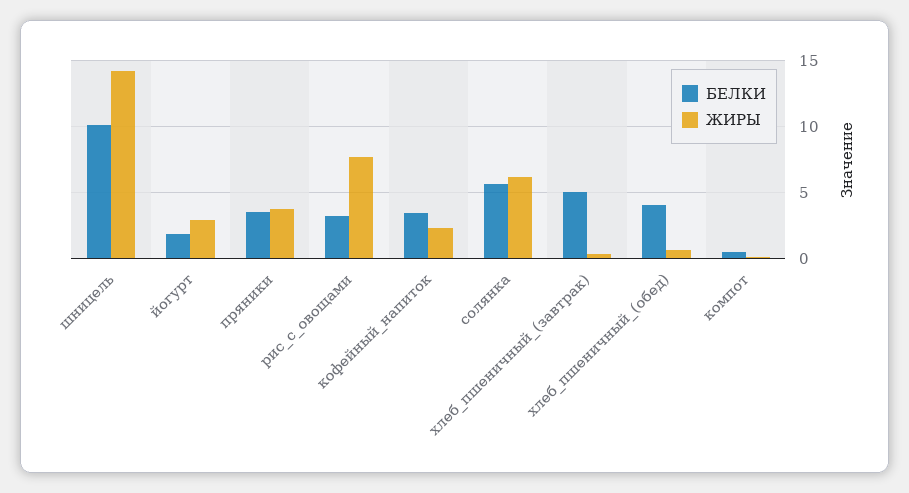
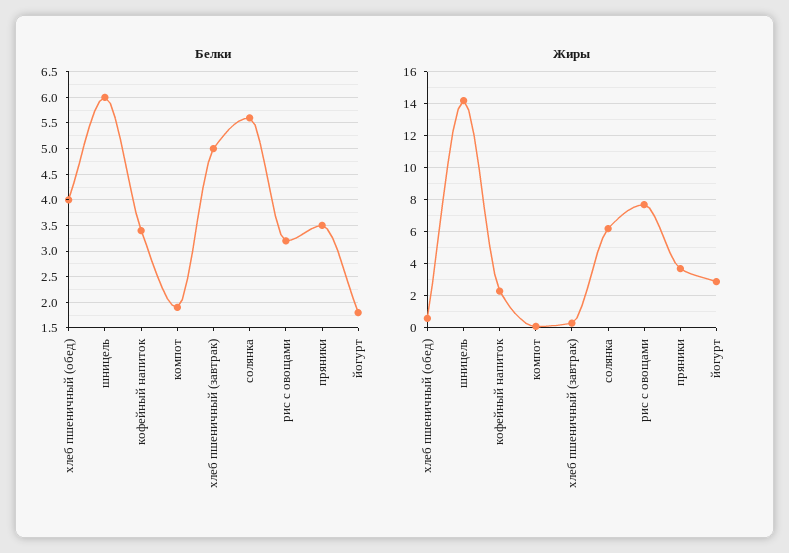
БЕЛКИ, шницель: 10 -> 6
БЕЛКИ, компот: 0.5 -> 2

